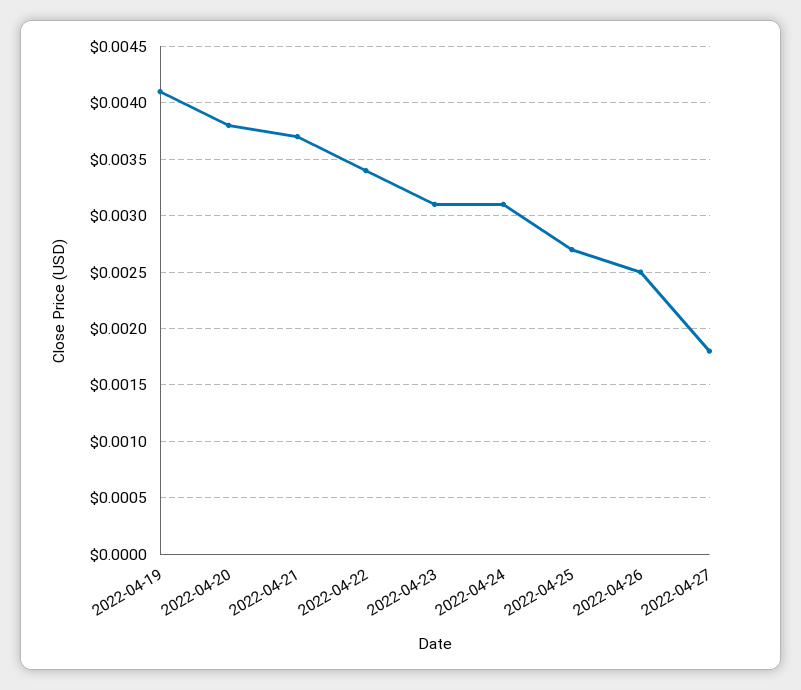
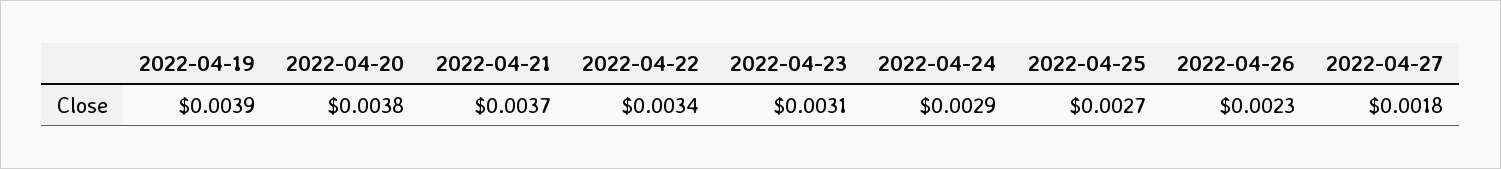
2022-04-19: 0.0041 -> 0.0039
2022-04-24: 0.0031 -> 0.0029
2022-04-26: 0.0025 -> 0.0023

